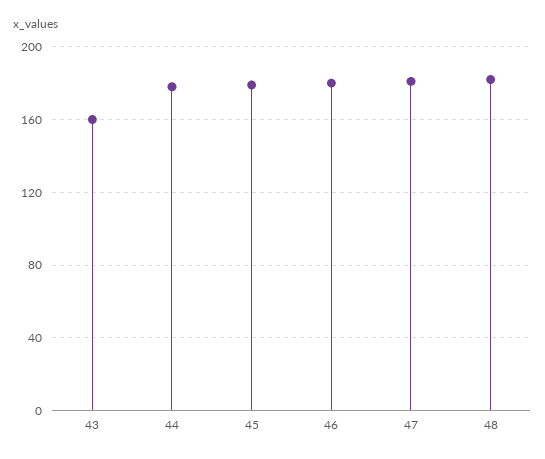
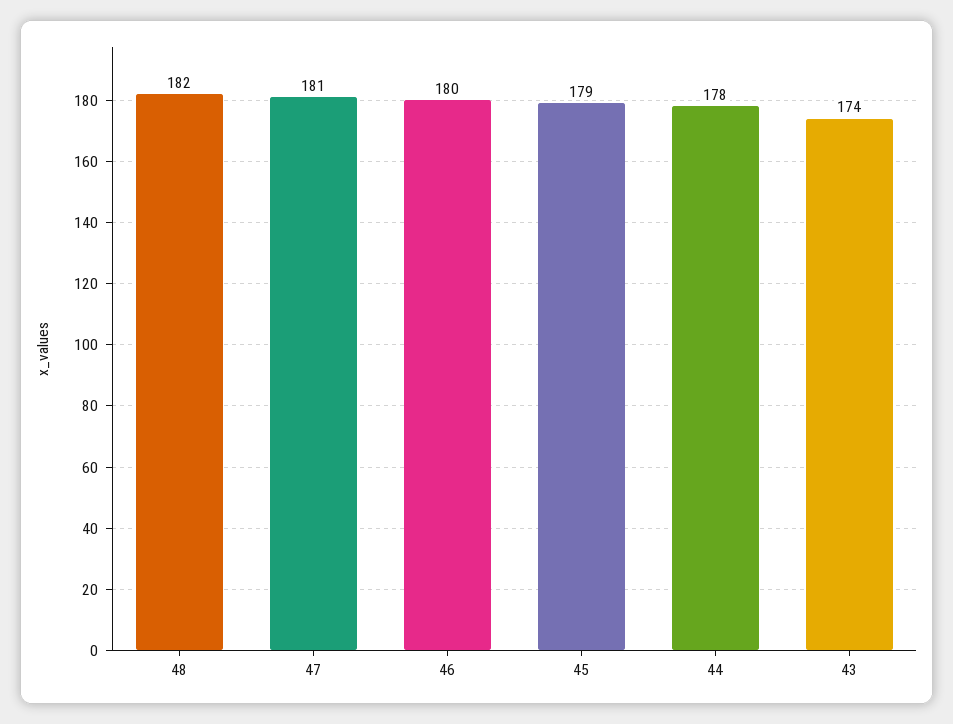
43: 160 -> 174

